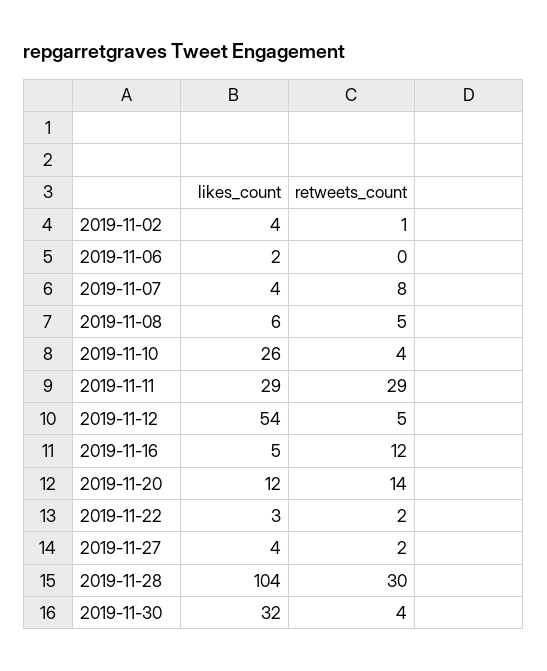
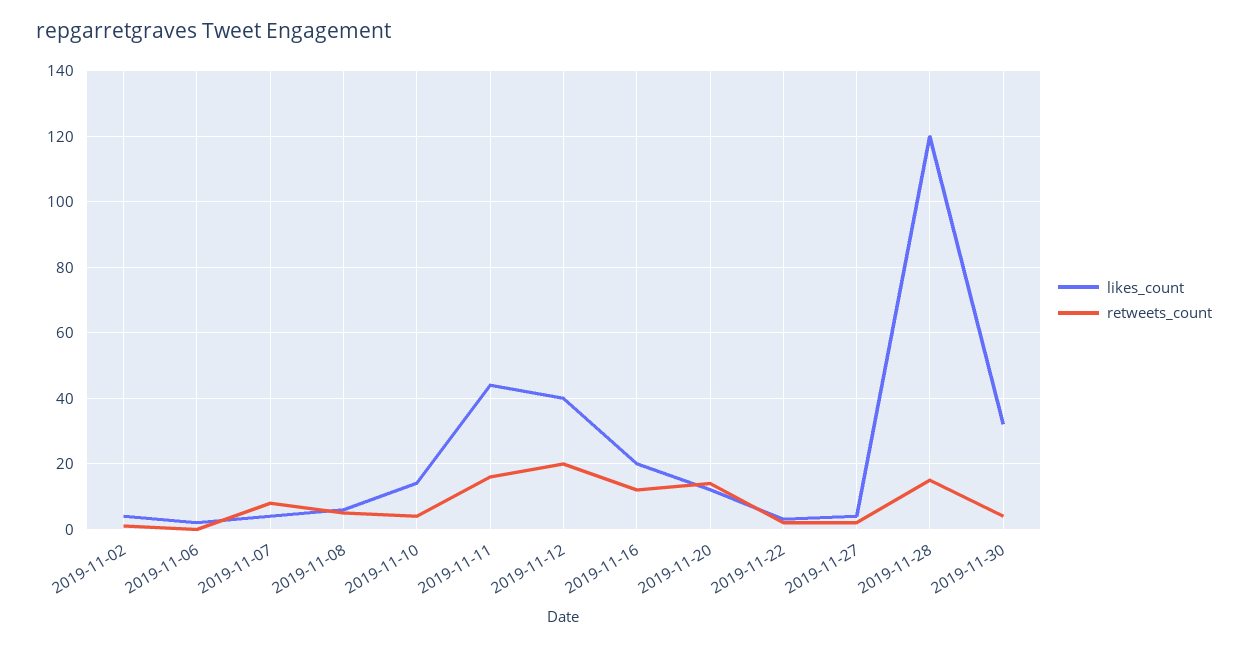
likes_count, 2019-11-10: 26 -> 15
likes_count, 2019-11-11: 29 -> 45
retweets_count, 2019-11-11: 29 -> 15
likes_count, 2019-11-12: 54 -> 40
retweets_count, 2019-11-12: 5 -> 20
likes_count, 2019-11-16: 5 -> 20
likes_count, 2019-11-28: 104 -> 120
retweets_count, 2019-11-28: 30 -> 15

